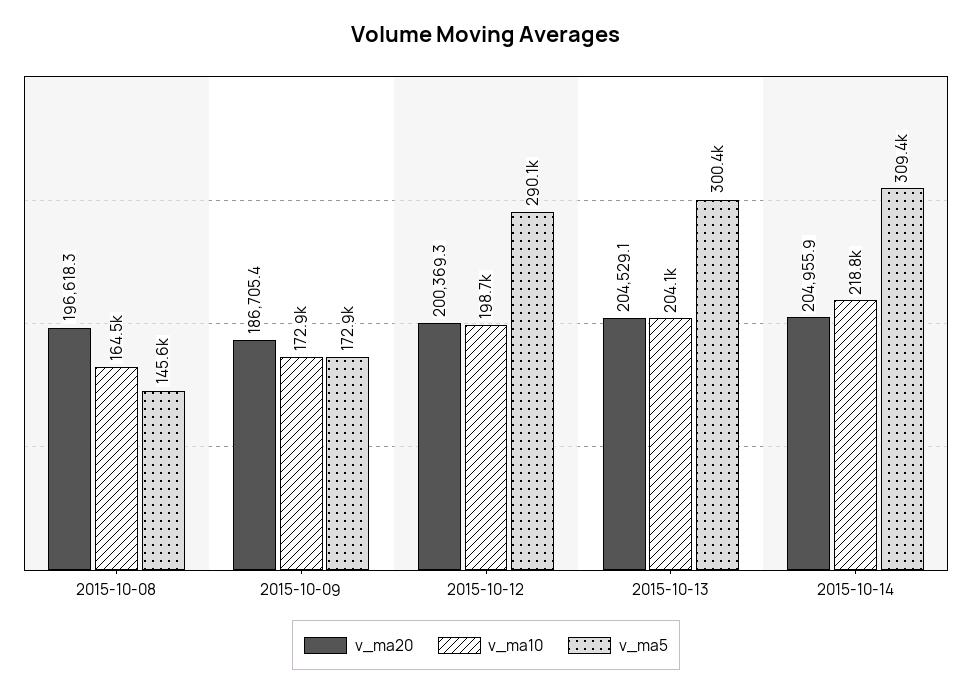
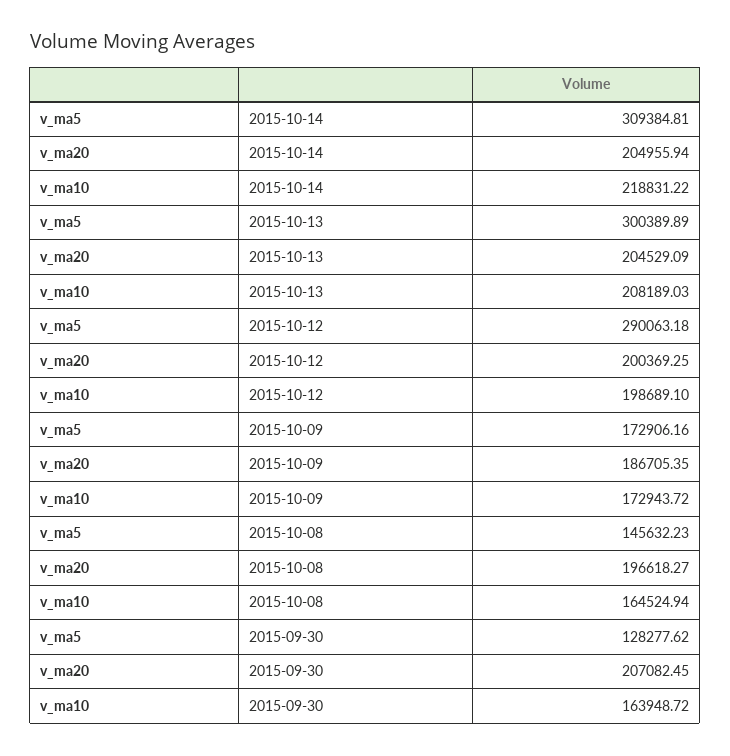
v_ma10, 2015-10-13: 204100 -> 208189.03
v_ma5, 2015-09-30: none -> 128277.62
v_ma20, 2015-09-30: none -> 207082.45
v_ma10, 2015-09-30: none -> 163948.72

